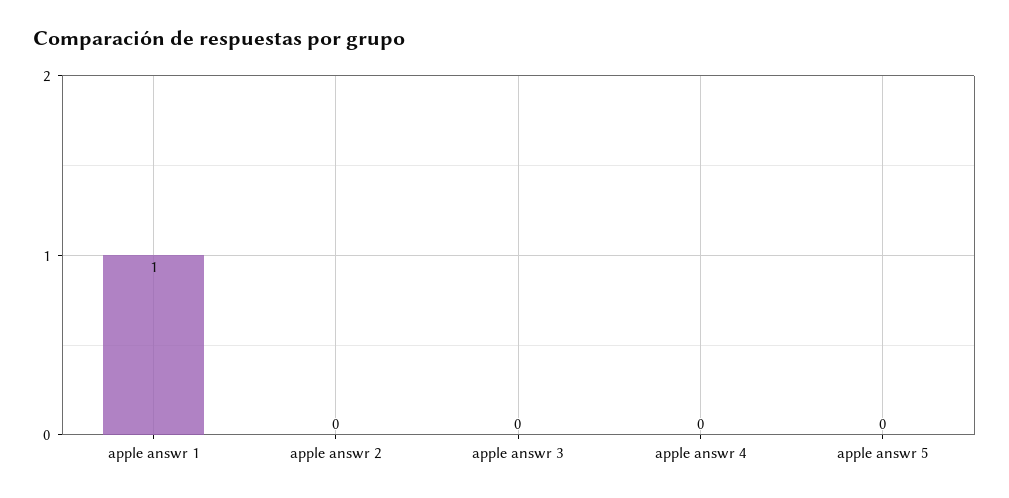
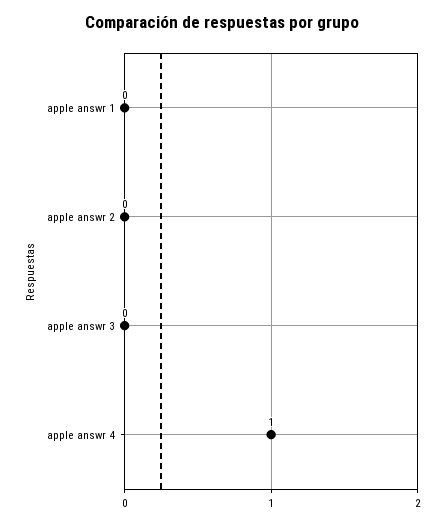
apple answr 1: 1 -> 0
apple answr 4: 0 -> 1
apple answr 5: 0 -> none

